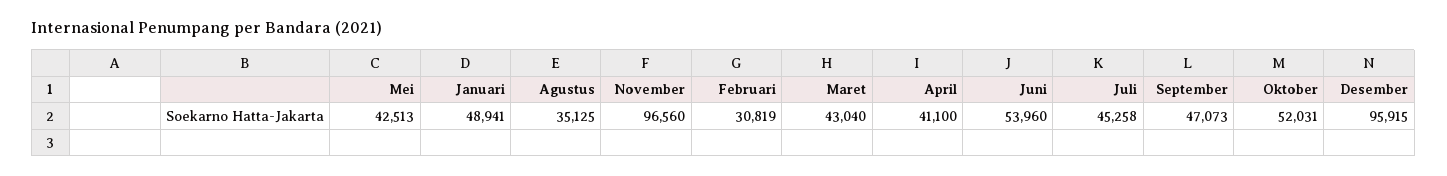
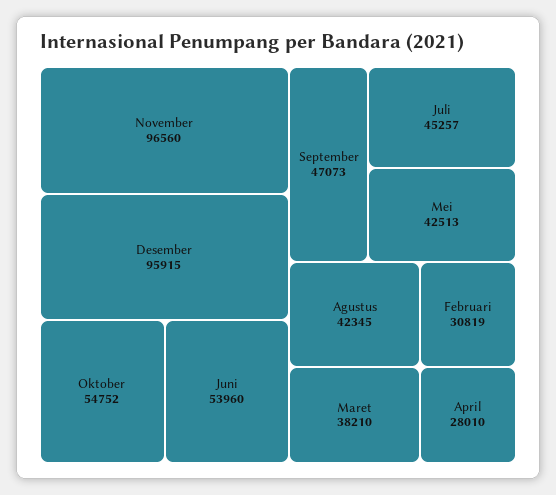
Januari: 48941 -> none
Agustus: 35125 -> 42345
Maret: 43040 -> 38210
April: 41100 -> 28010
Juli: 45258 -> 45257
Oktober: 52031 -> 54752

